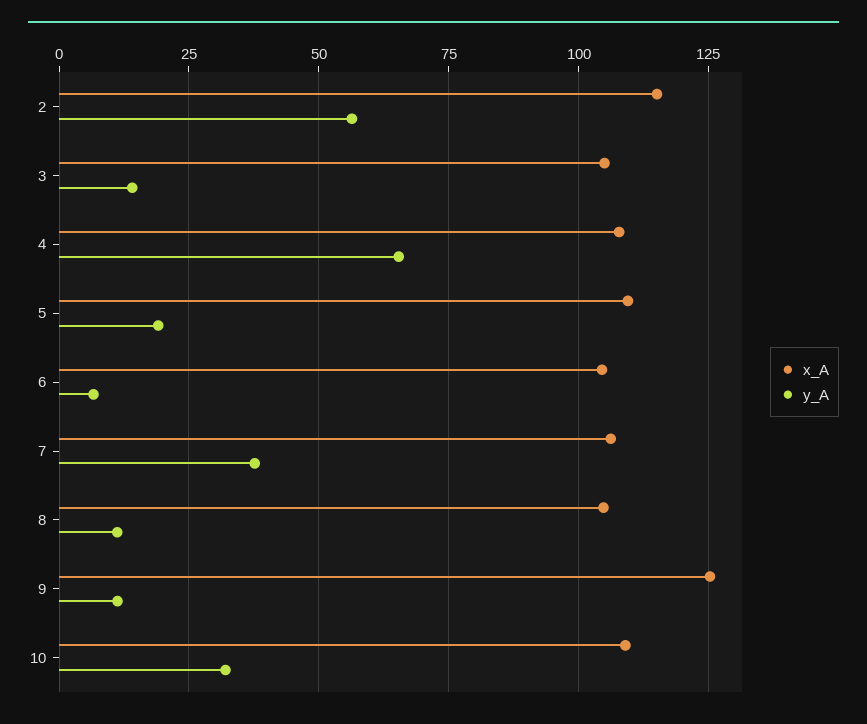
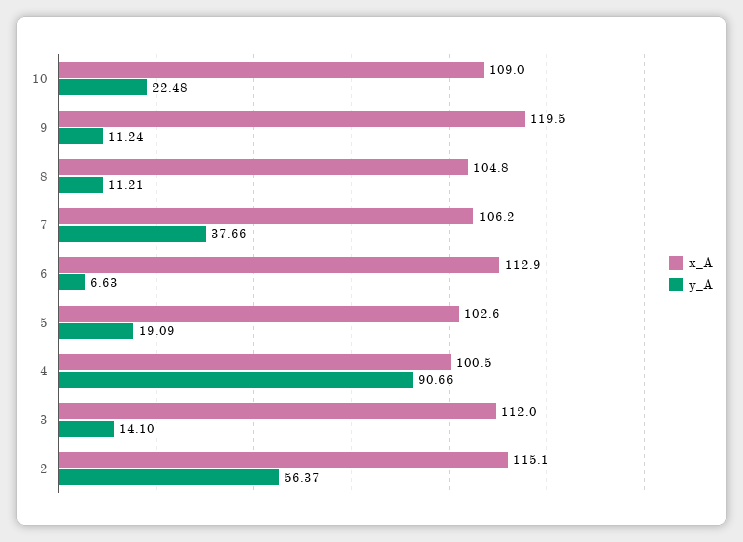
x_A, 3: 105 -> 112
x_A, 4: 107.5 -> 100.5
y_A, 4: 65 -> 90.66
x_A, 5: 110 -> 102.6
x_A, 6: 105 -> 112.9
x_A, 9: 125 -> 119.5
y_A, 10: 32.5 -> 22.48

